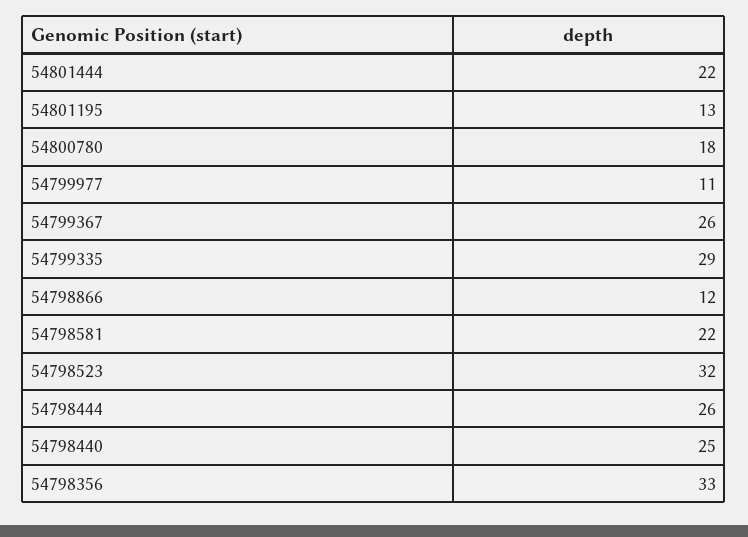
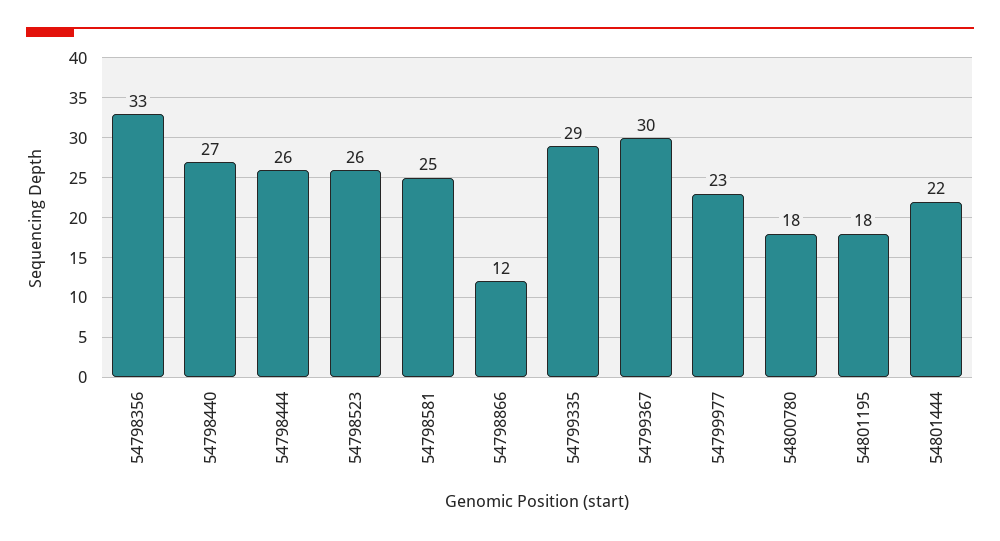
54801195: 13 -> 18
54799977: 11 -> 23
54799367: 26 -> 30
54798581: 22 -> 25
54798523: 32 -> 26
54798440: 25 -> 27

